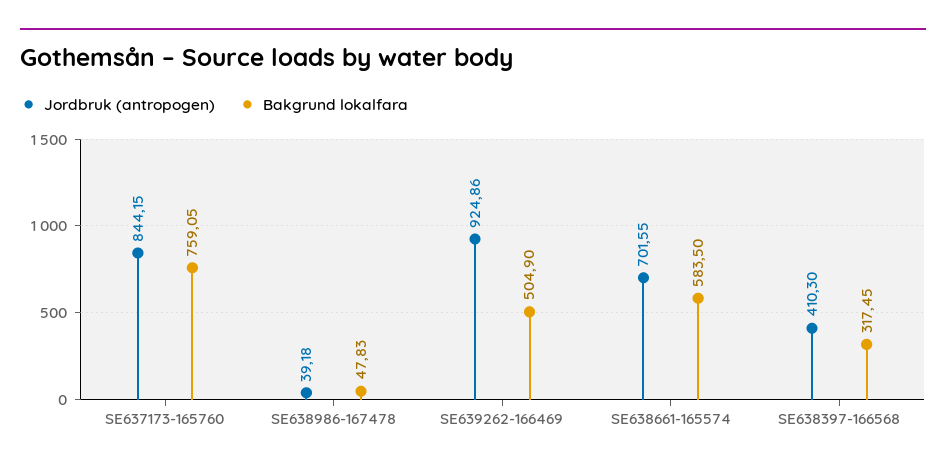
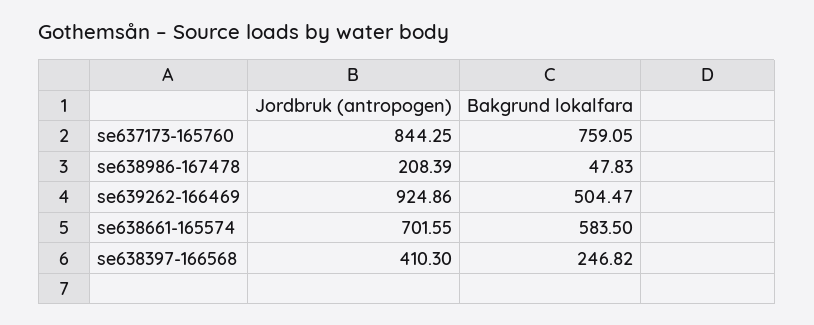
Jordbruk (antropogen), SE637173-165760: 844.15 -> 844.25
Jordbruk (antropogen), SE638986-167478: 39.18 -> 208.39
Bakgrund lokalfara, SE639262-166469: 504.9 -> 504.47
Bakgrund lokalfara, SE638397-166568: 317.45 -> 246.82

